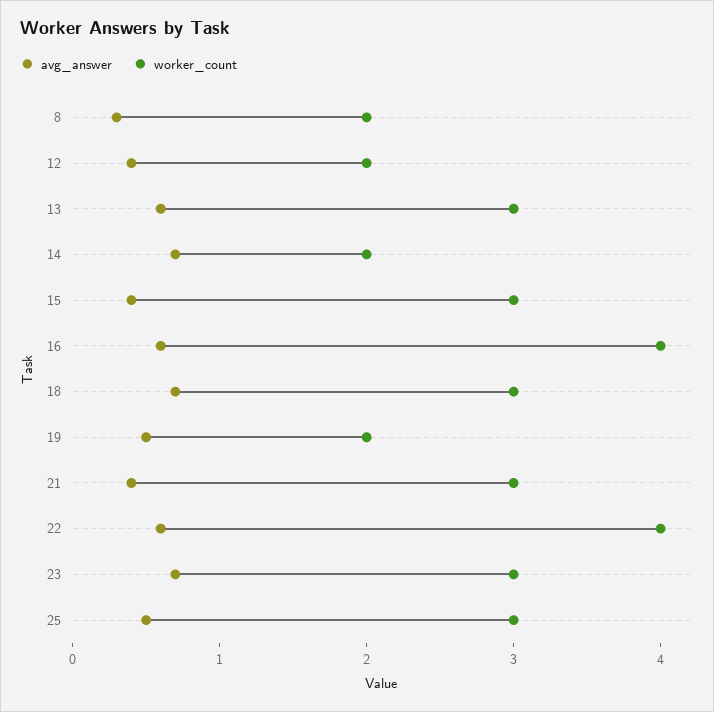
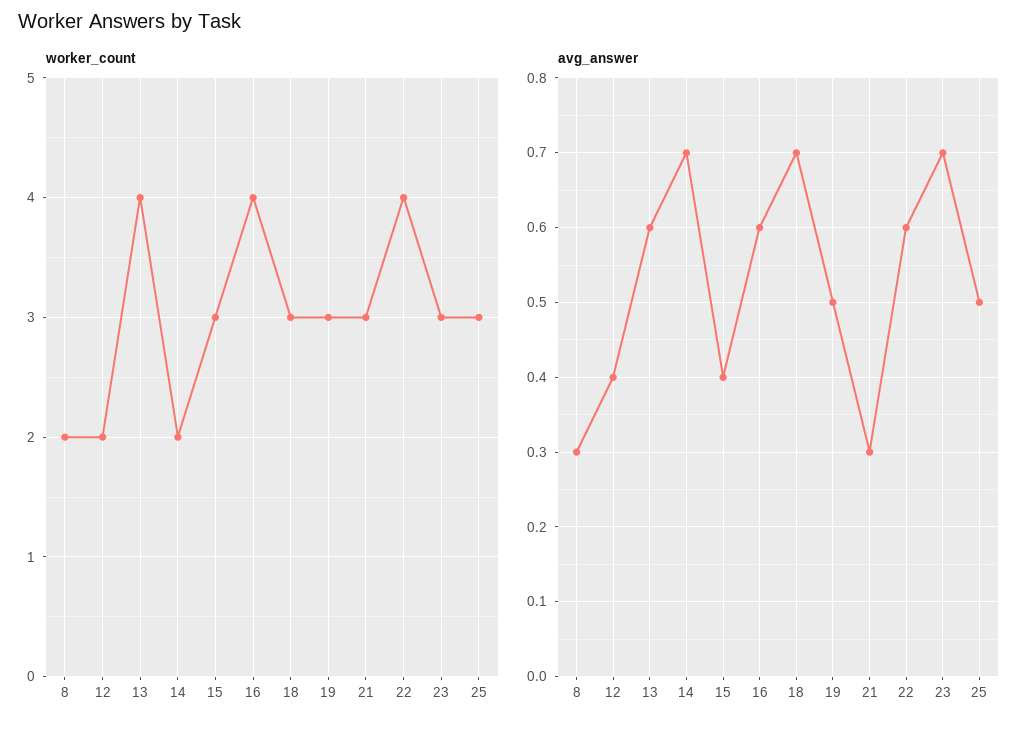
worker_count, 13: 3 -> 4
worker_count, 19: 2 -> 3
avg_answer, 21: 0.4 -> 0.3

